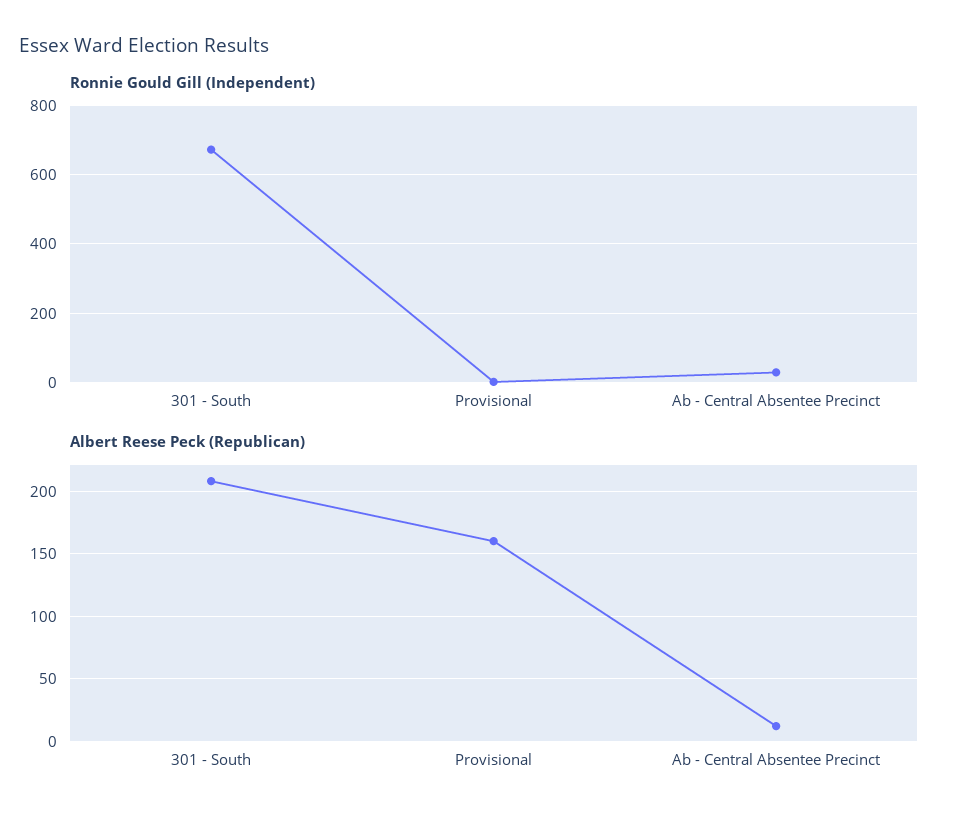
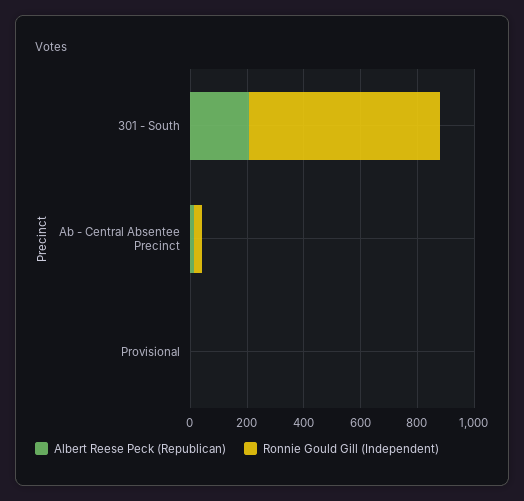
Albert Reese Peck (Republican), Provisional: 160 -> 0

